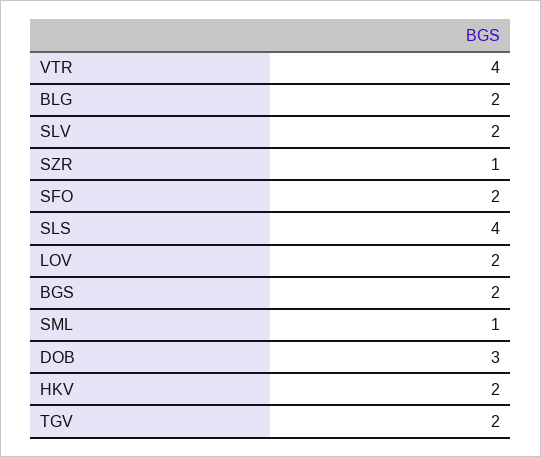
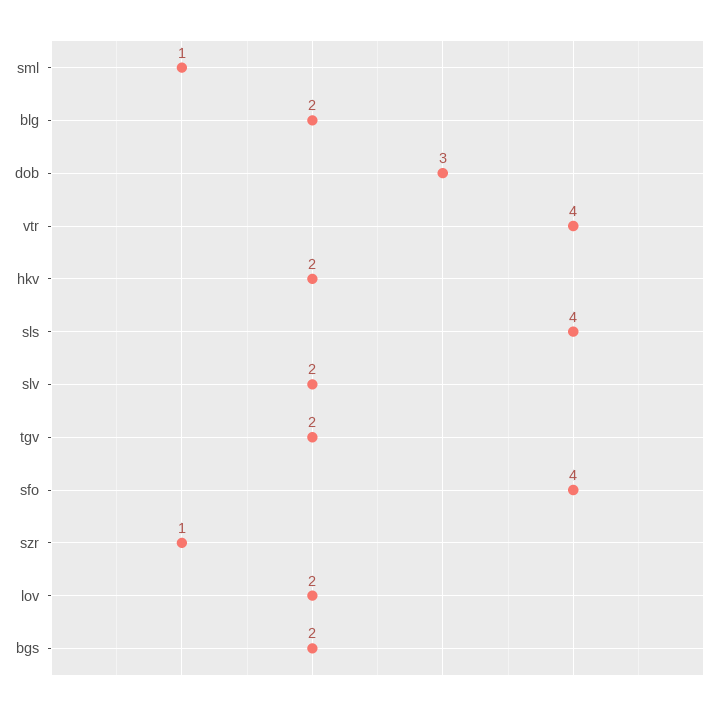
SFO: 2 -> 4

